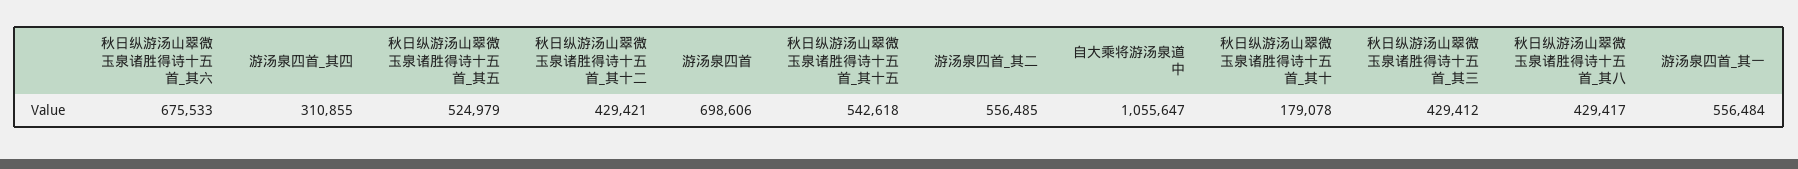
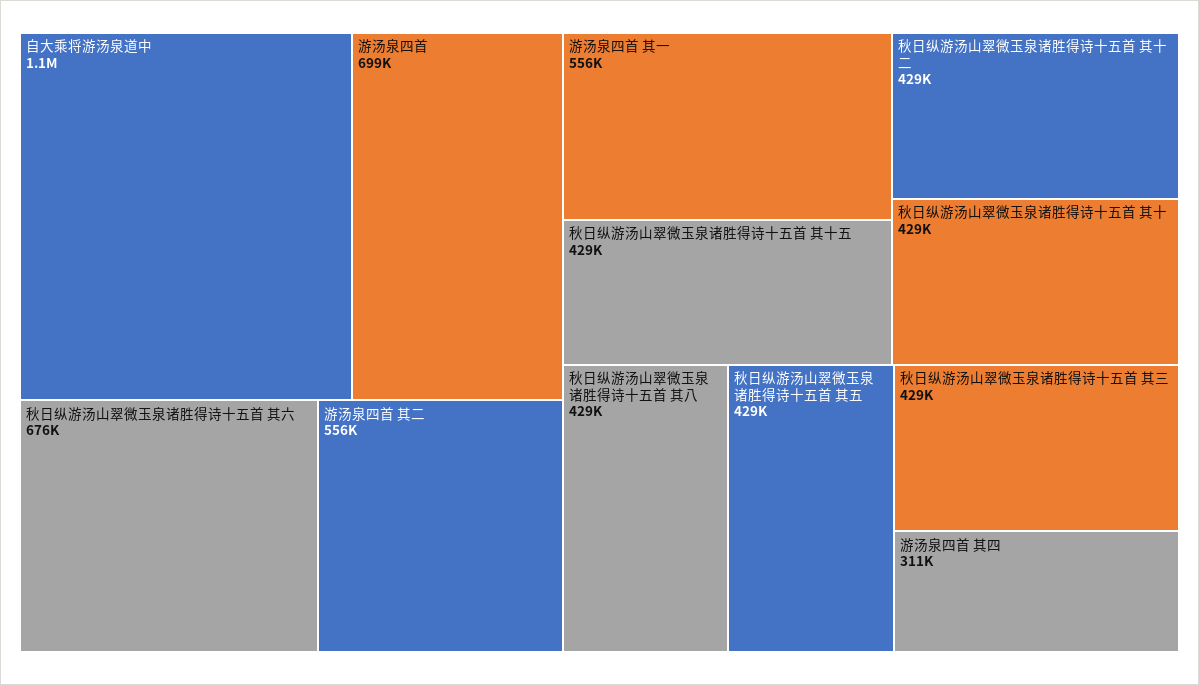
秋日纵游汤山翠微玉泉诸胜得诗十五首_其五: 524979 -> 429000
秋日纵游汤山翠微玉泉诸胜得诗十五首_其十五: 542618 -> 429000
秋日纵游汤山翠微玉泉诸胜得诗十五首_其十: 179078 -> 429000

